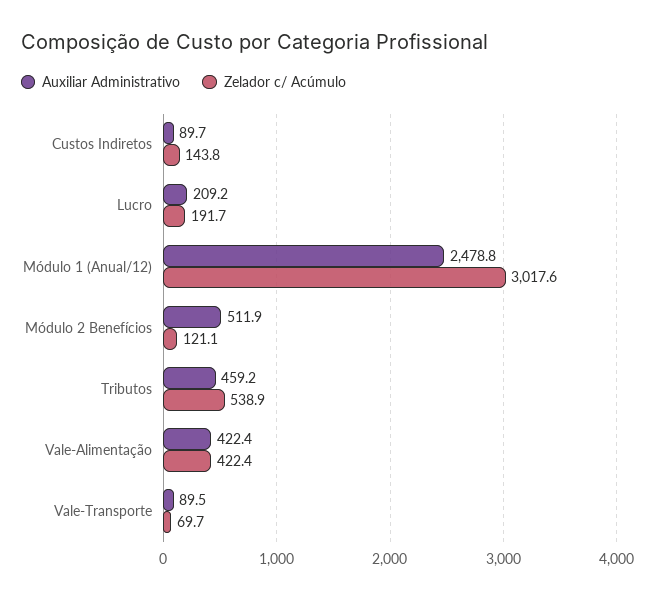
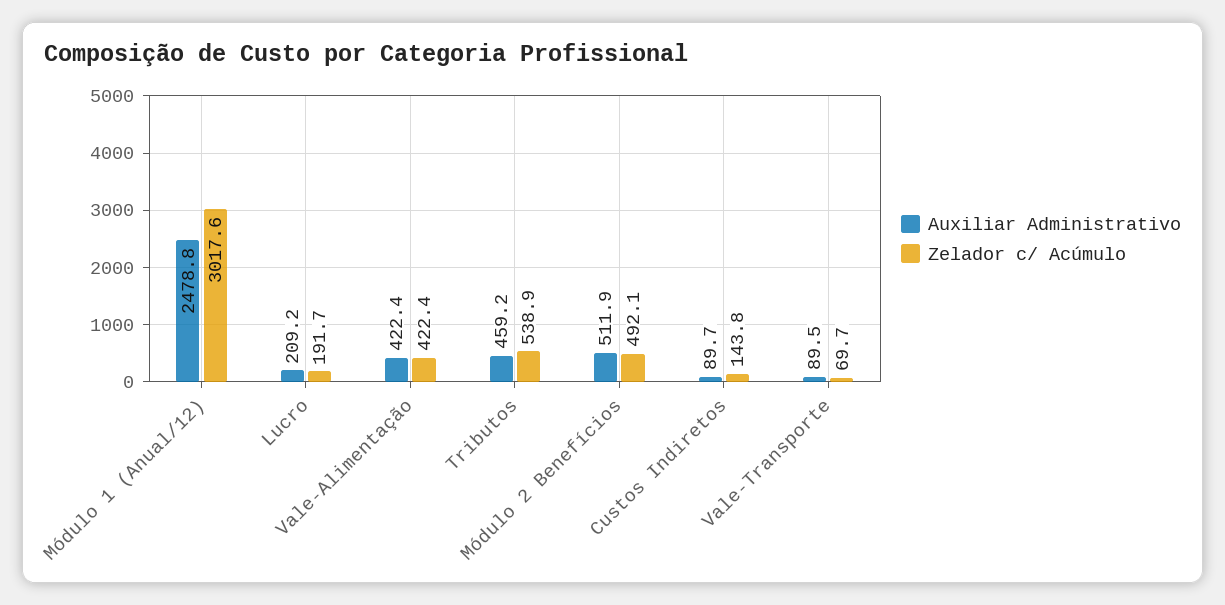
Zelador c/ Acúmulo, Módulo 2 Benefícios: 121.1 -> 492.1

